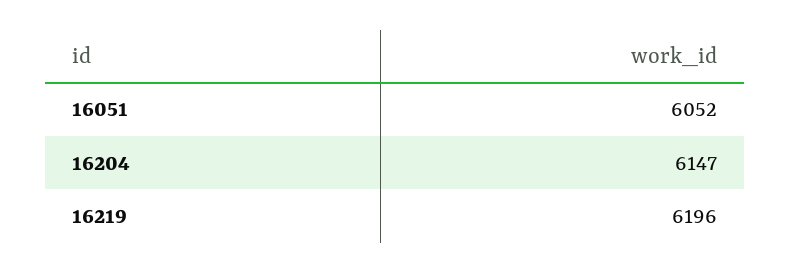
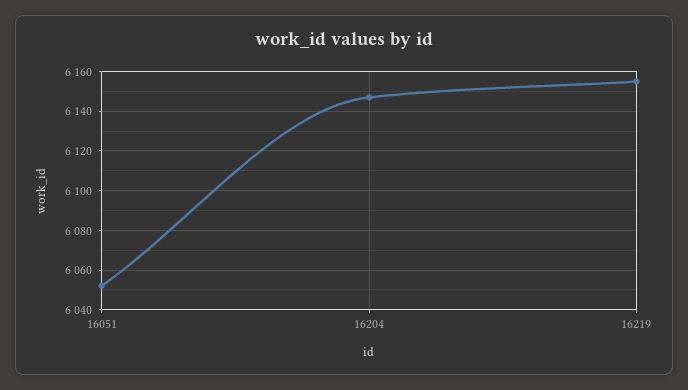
16219: 6196 -> 6155

